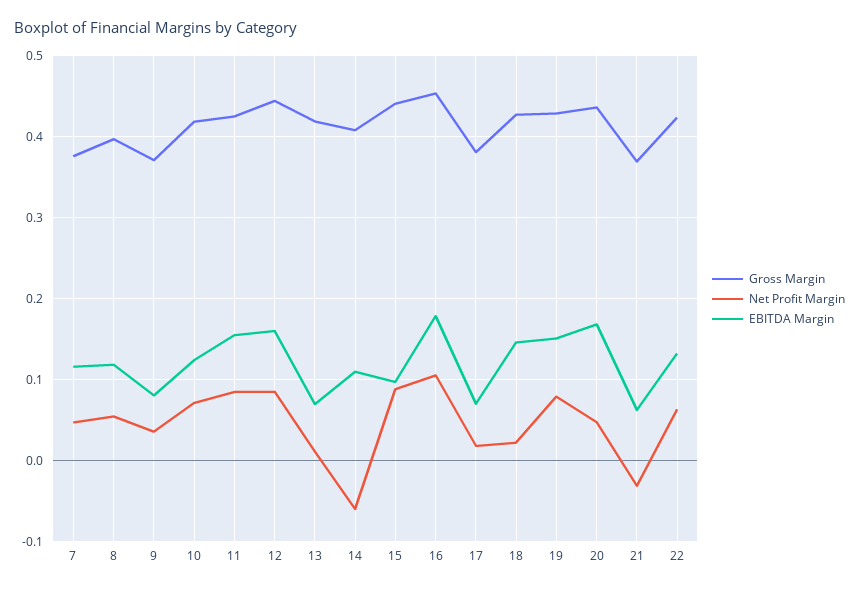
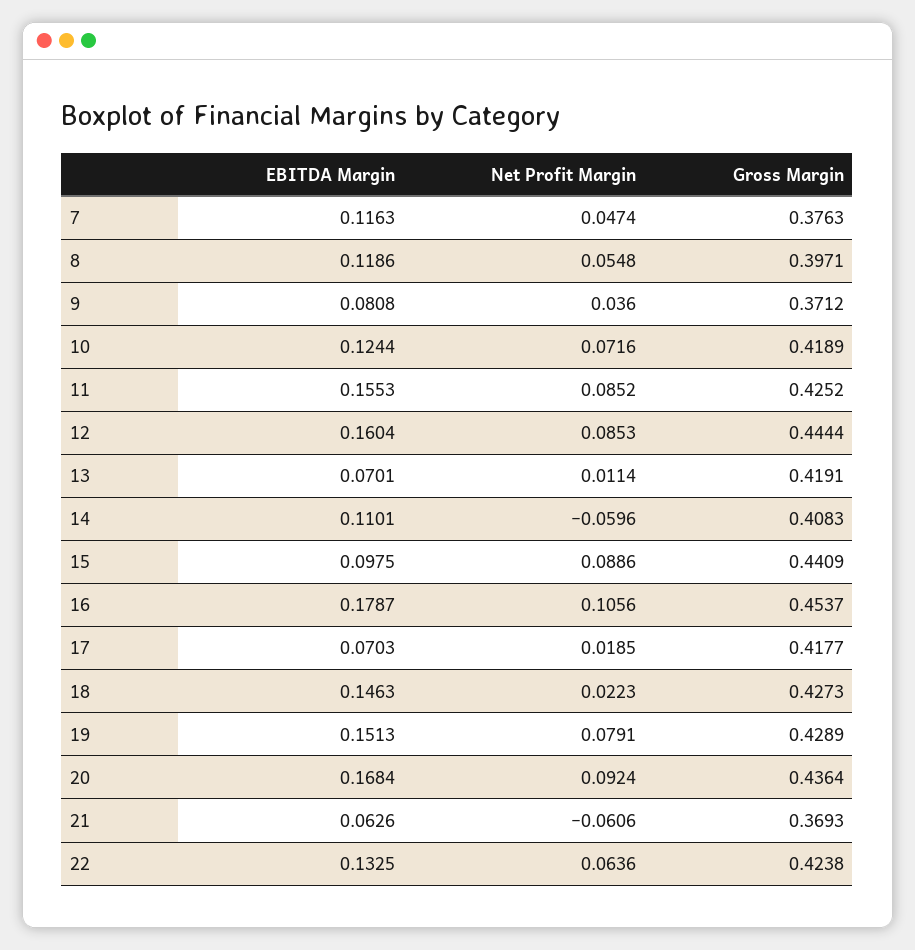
Gross Margin, 17: 0.38 -> 0.4177
Net Profit Margin, 20: 0.05 -> 0.0924
Net Profit Margin, 21: -0.03 -> -0.0606

